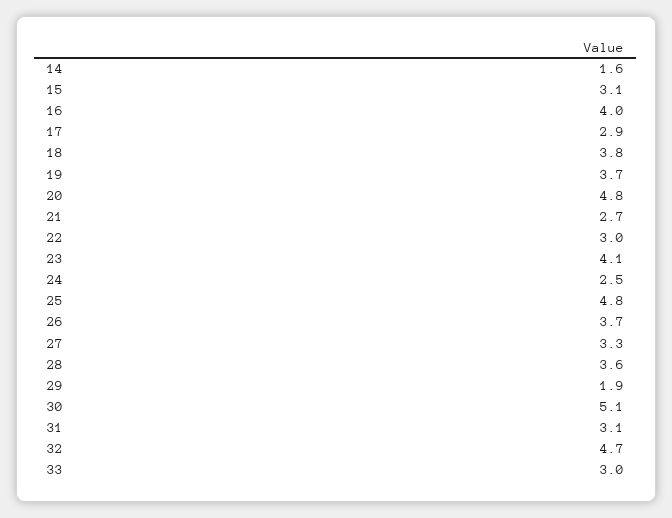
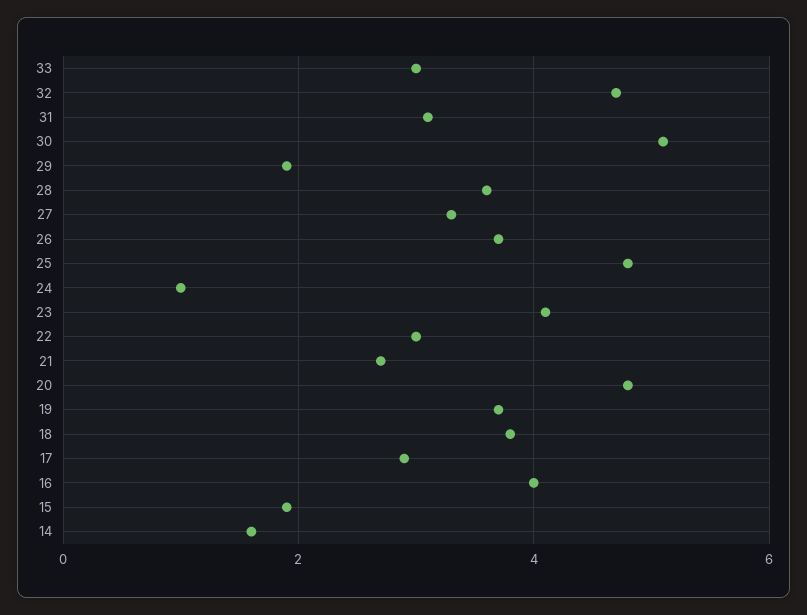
15: 3.1 -> 2
24: 2.5 -> 1

